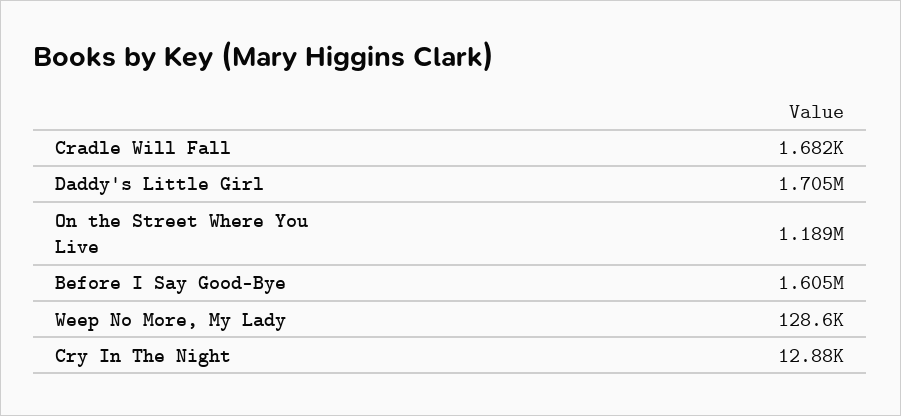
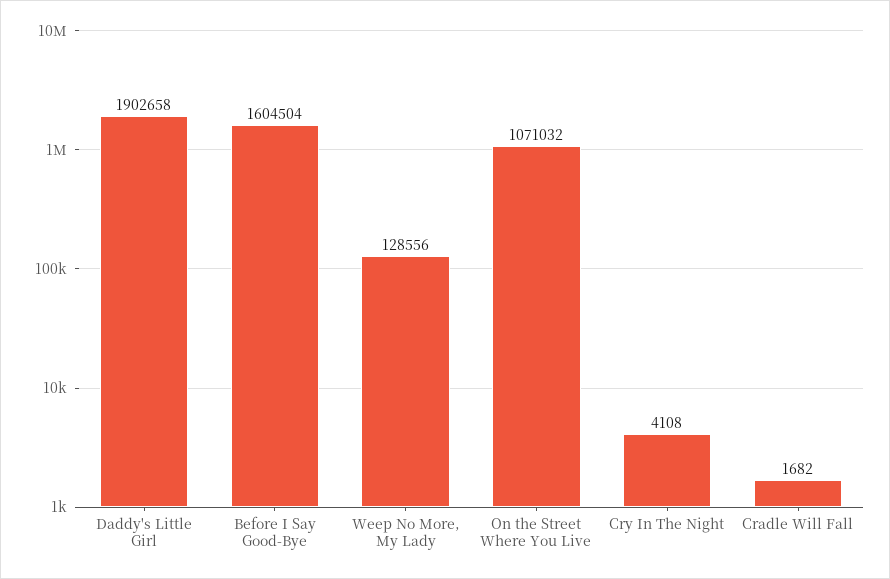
Daddy's Little Girl: 1705000 -> 1902658
On the Street Where You Live: 1189000 -> 1071032
Cry In The Night: 12880 -> 4108

